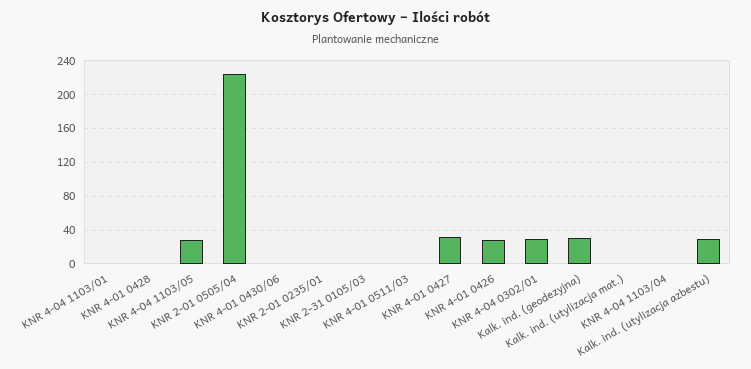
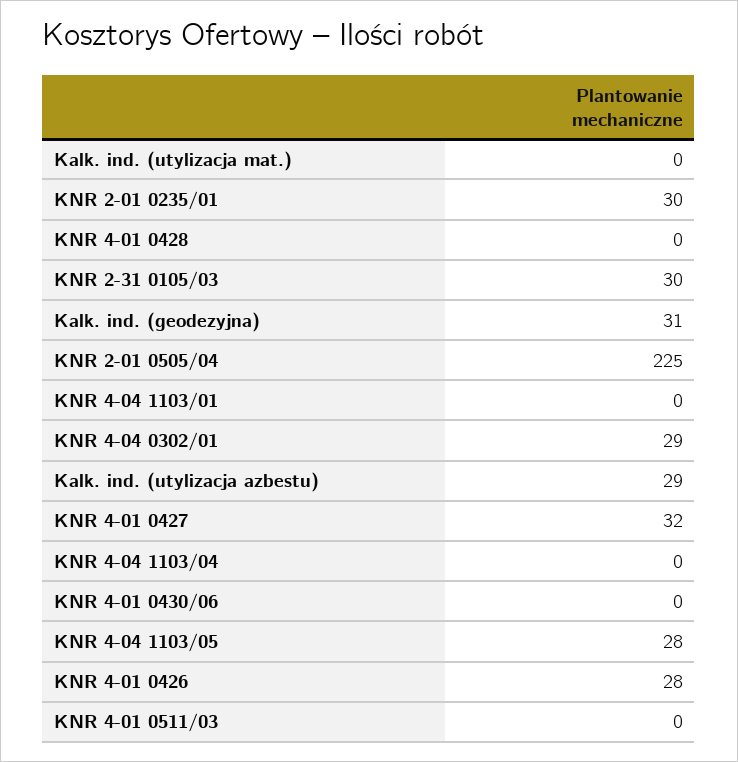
KNR 2-01 0235/01: 0 -> 30
KNR 2-31 0105/03: 0 -> 30

